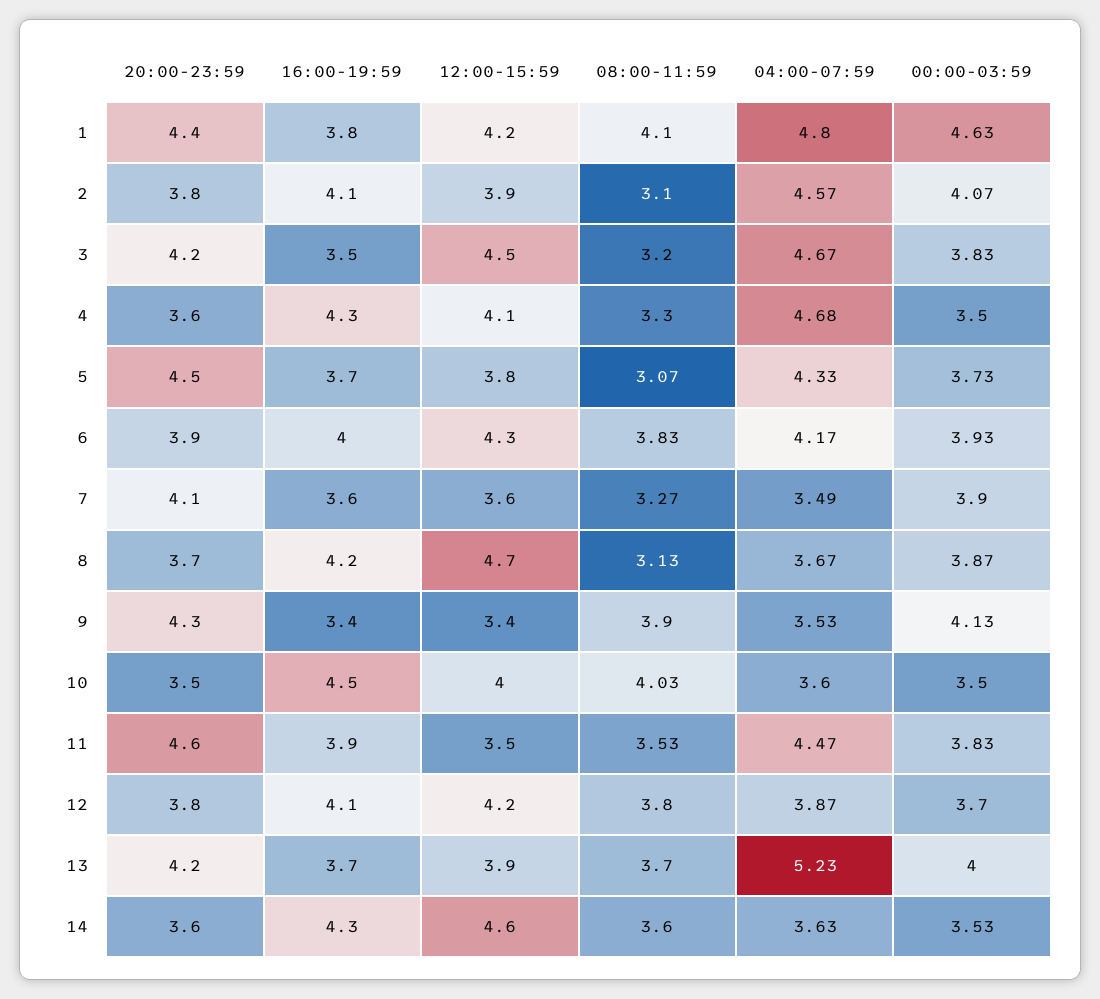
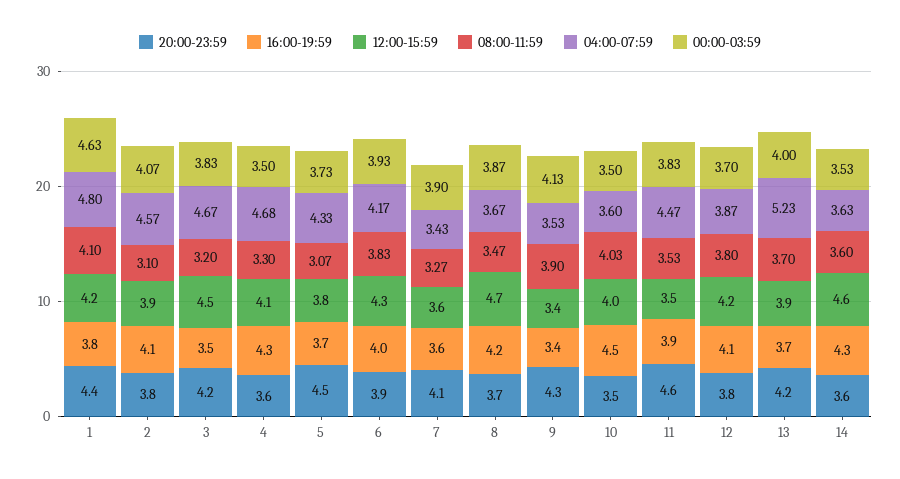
04:00-07:59, 7: 3.49 -> 3.43
08:00-11:59, 8: 3.13 -> 3.47

